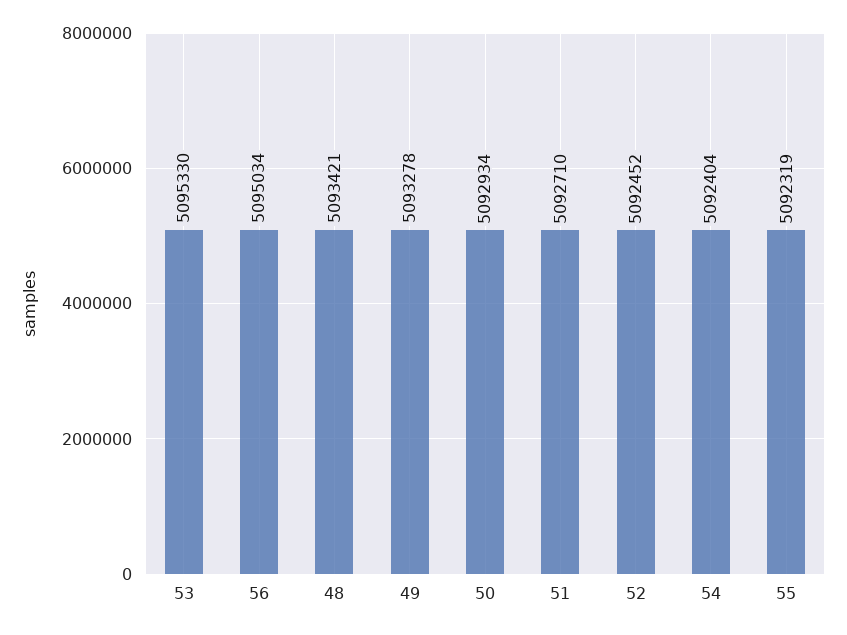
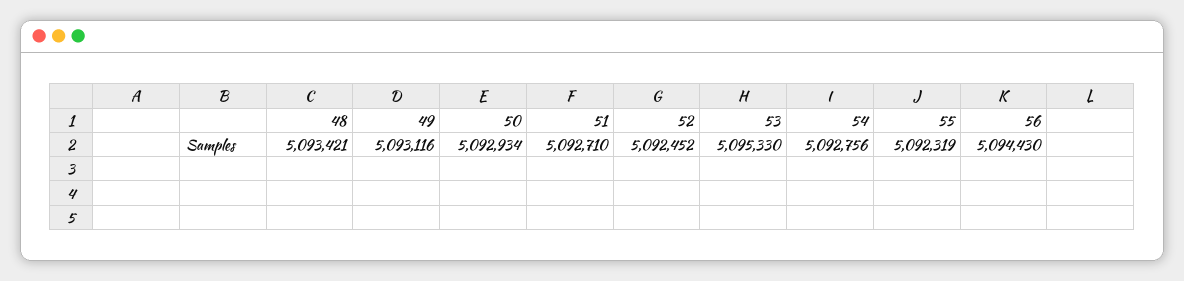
56: 5095034 -> 5094430
49: 5093278 -> 5093116
54: 5092404 -> 5092756

